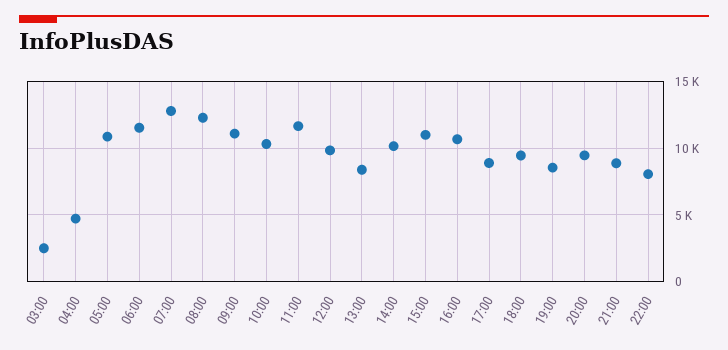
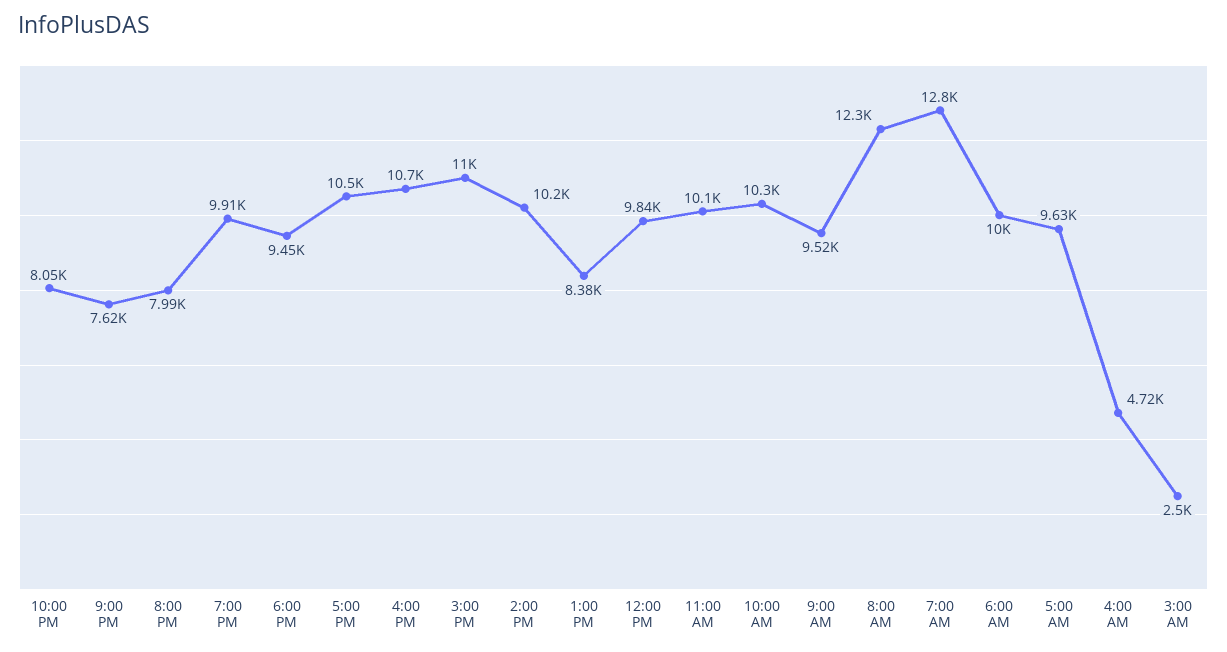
05:00: 11000 -> 9630
06:00: 11500 -> 10000
09:00: 11000 -> 9520
11:00: 11500 -> 10100
17:00: 9000 -> 10500
19:00: 8500 -> 9910
20:00: 9500 -> 7990
21:00: 9000 -> 7620

